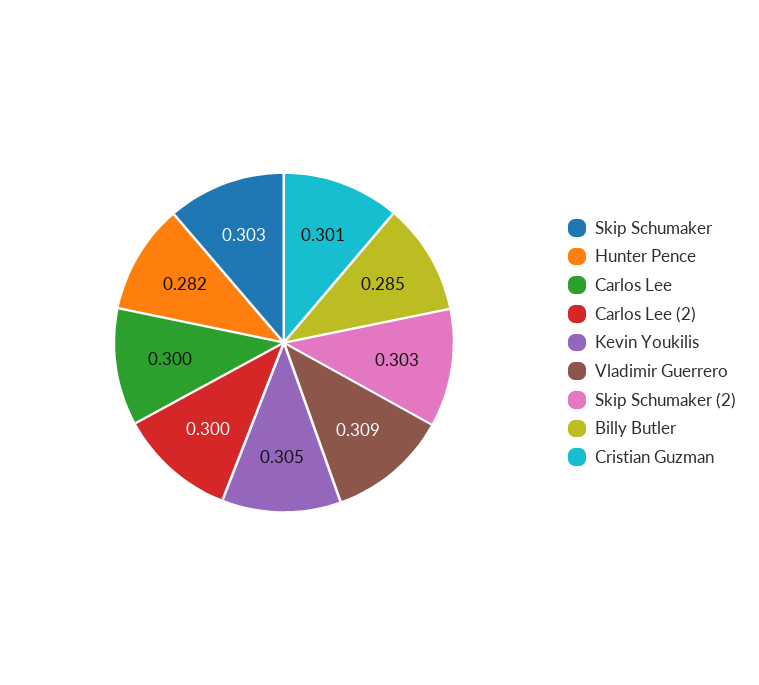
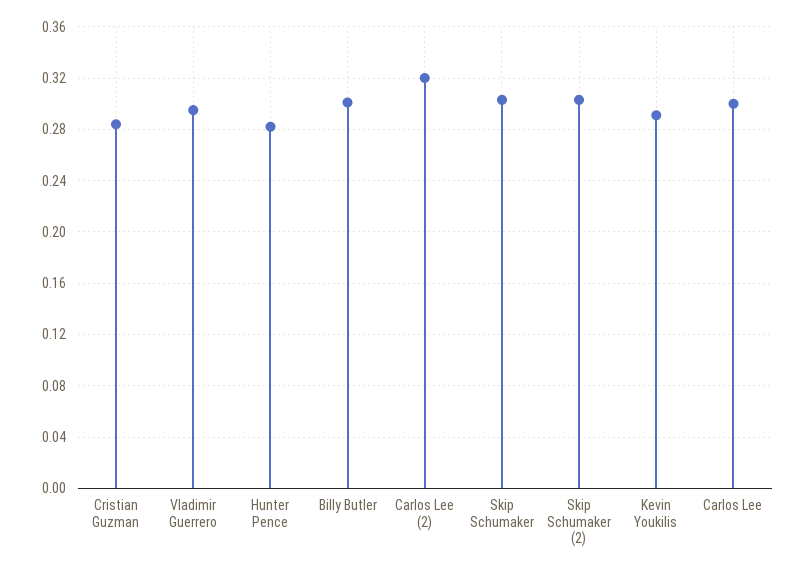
Carlos Lee (2): 0.3 -> 0.32
Kevin Youkilis: 0.305 -> 0.29
Vladimir Guerrero: 0.309 -> 0.295
Billy Butler: 0.285 -> 0.3
Cristian Guzman: 0.301 -> 0.285

